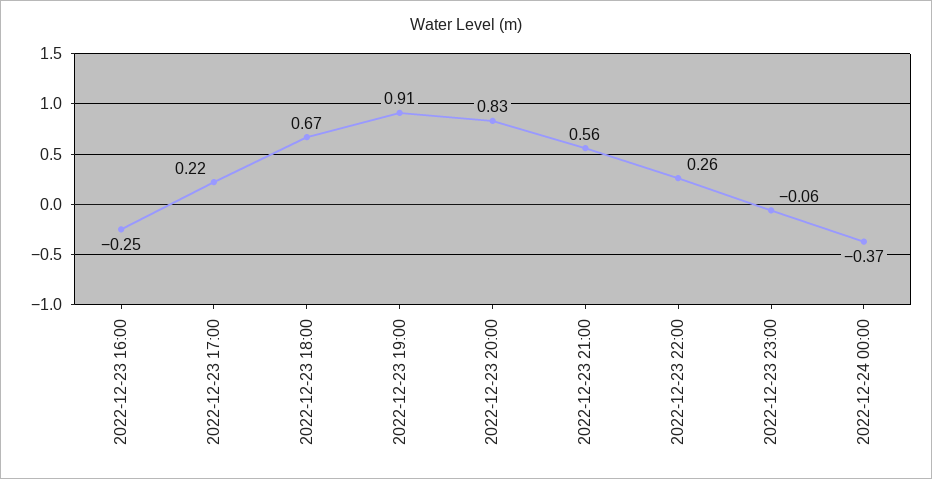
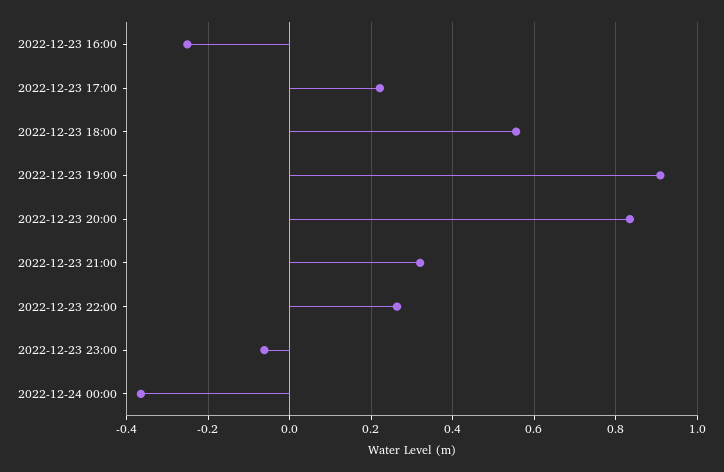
2022-12-23 18:00: 0.67 -> 0.56
2022-12-23 21:00: 0.56 -> 0.32

